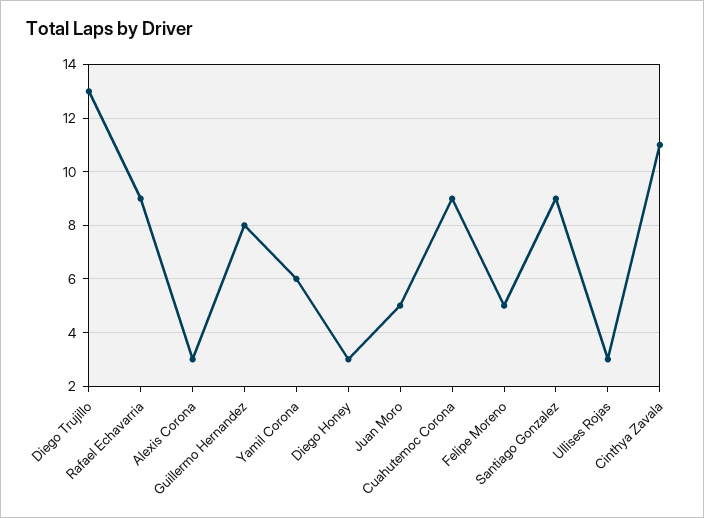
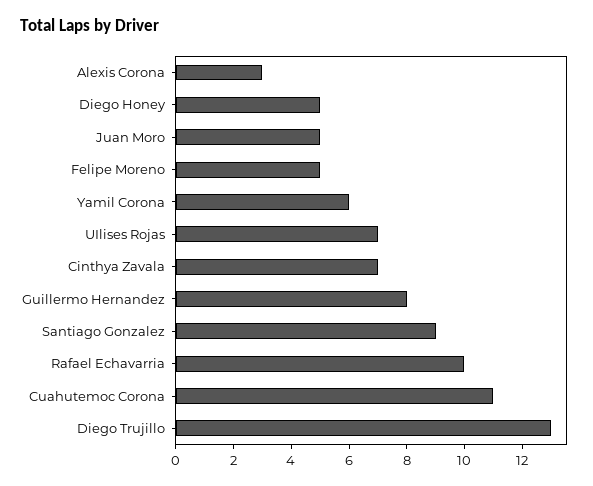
Rafael Echavarria: 9 -> 10
Diego Honey: 3 -> 5
Cuahutemoc Corona: 9 -> 11
UIlises Rojas: 3 -> 7
Cinthya Zavala: 11 -> 7

